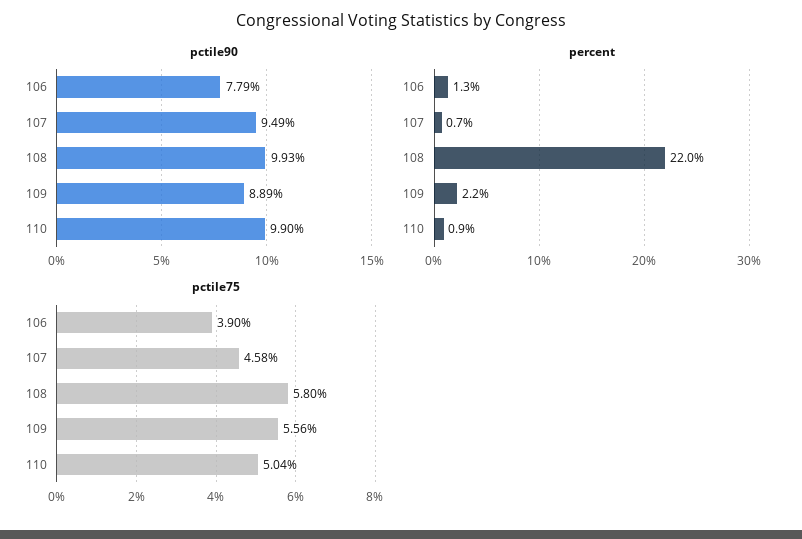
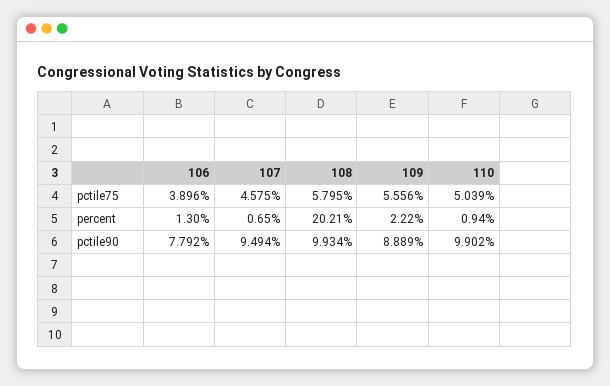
percent, 108: 22 -> 20.21

